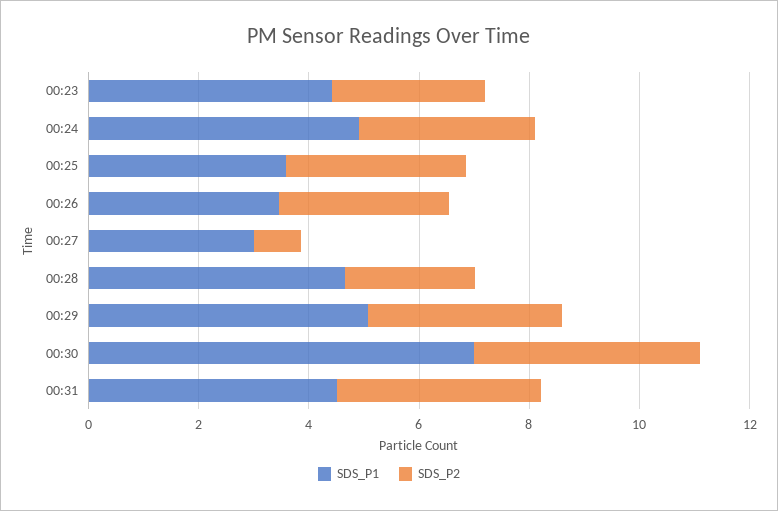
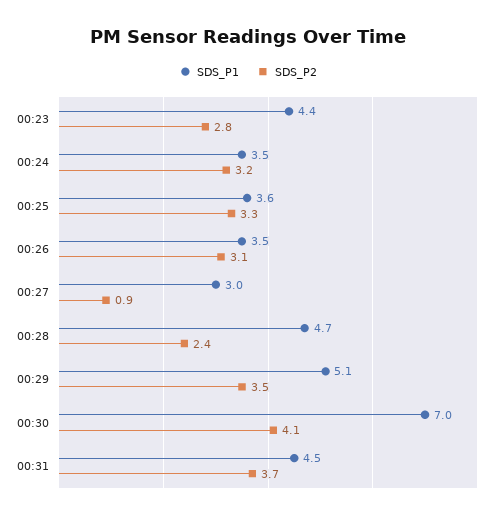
SDS_P1, 00:24: 5 -> 3.5

